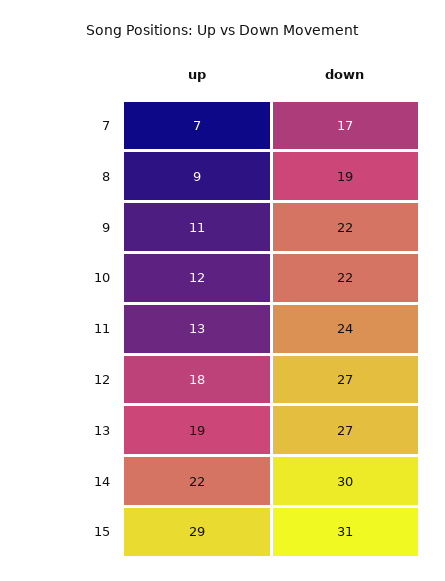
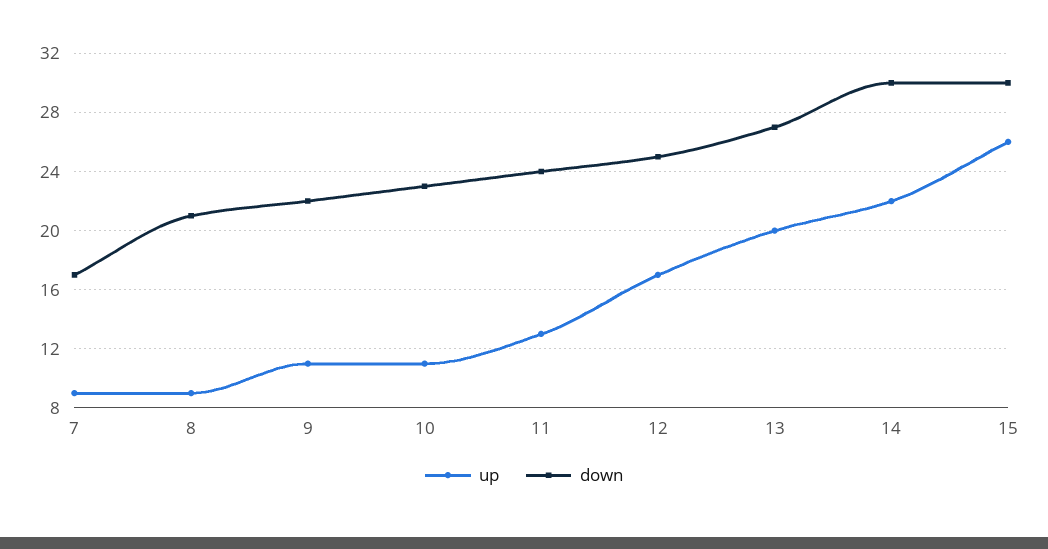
up, 7: 7 -> 9
down, 8: 19 -> 21
up, 10: 12 -> 11
down, 10: 22 -> 23
up, 12: 18 -> 17
down, 12: 27 -> 25
up, 13: 19 -> 20
up, 15: 29 -> 26
down, 15: 31 -> 30

